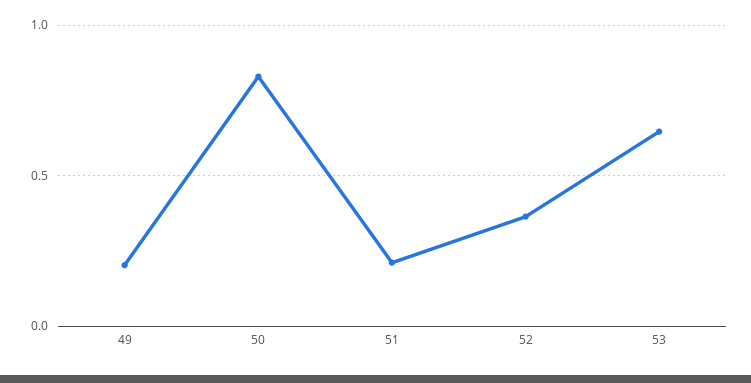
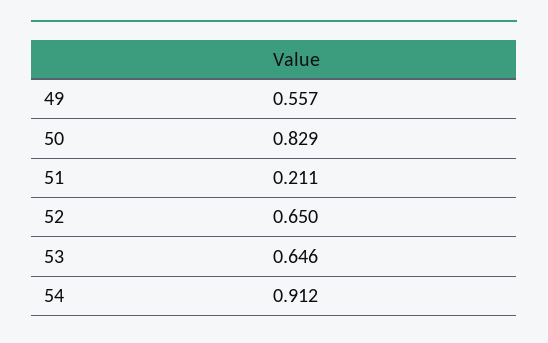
49: 0.2 -> 0.557
52: 0.35 -> 0.65
54: none -> 0.912

